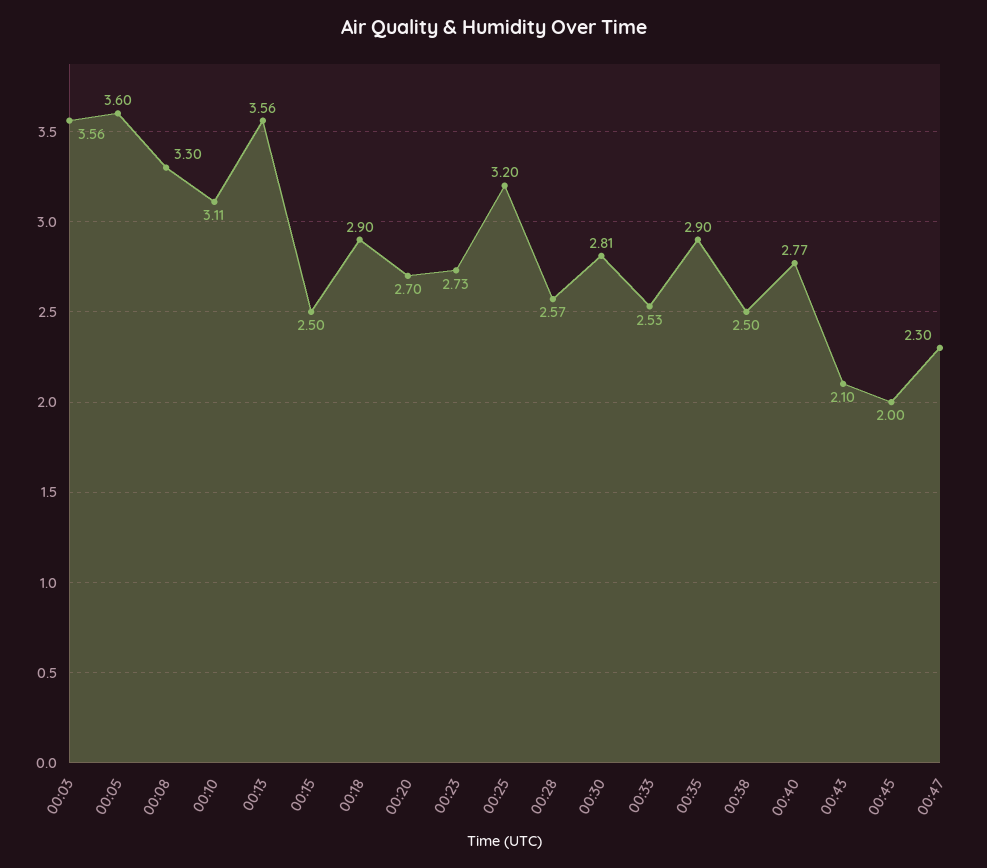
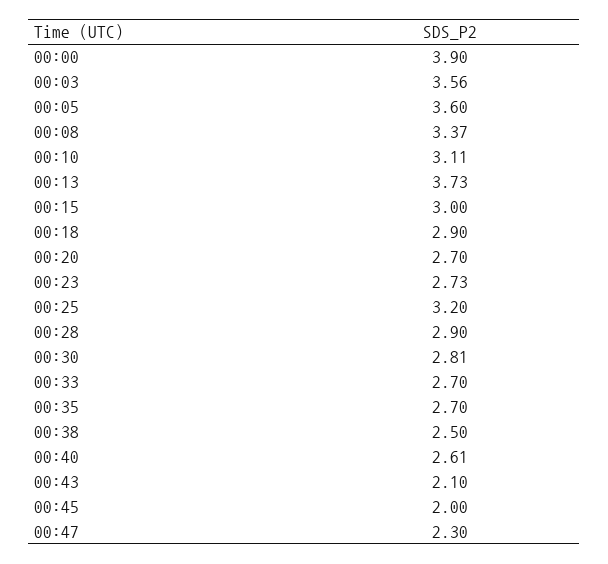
00:08: 3.3 -> 3.37
00:13: 3.56 -> 3.73
00:15: 2.5 -> 3
00:28: 2.57 -> 2.9
00:33: 2.53 -> 2.7
00:35: 2.9 -> 2.7
00:40: 2.77 -> 2.61
00:00: none -> 3.9

